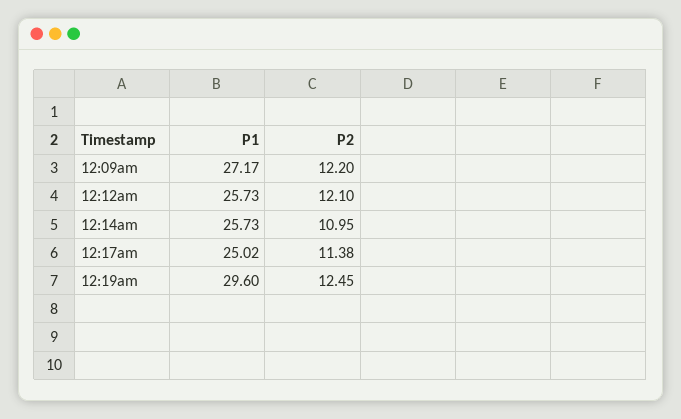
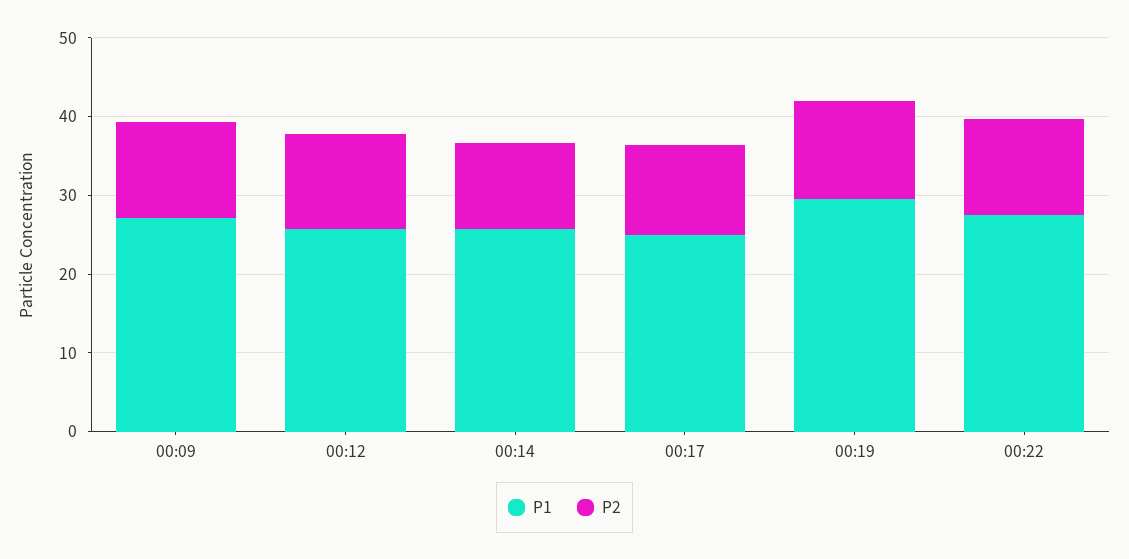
P1, 00:22: none -> 28
P2, 00:22: none -> 12

